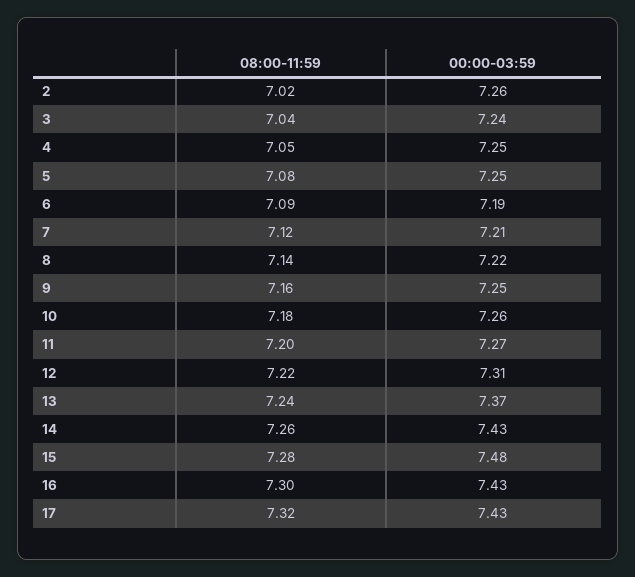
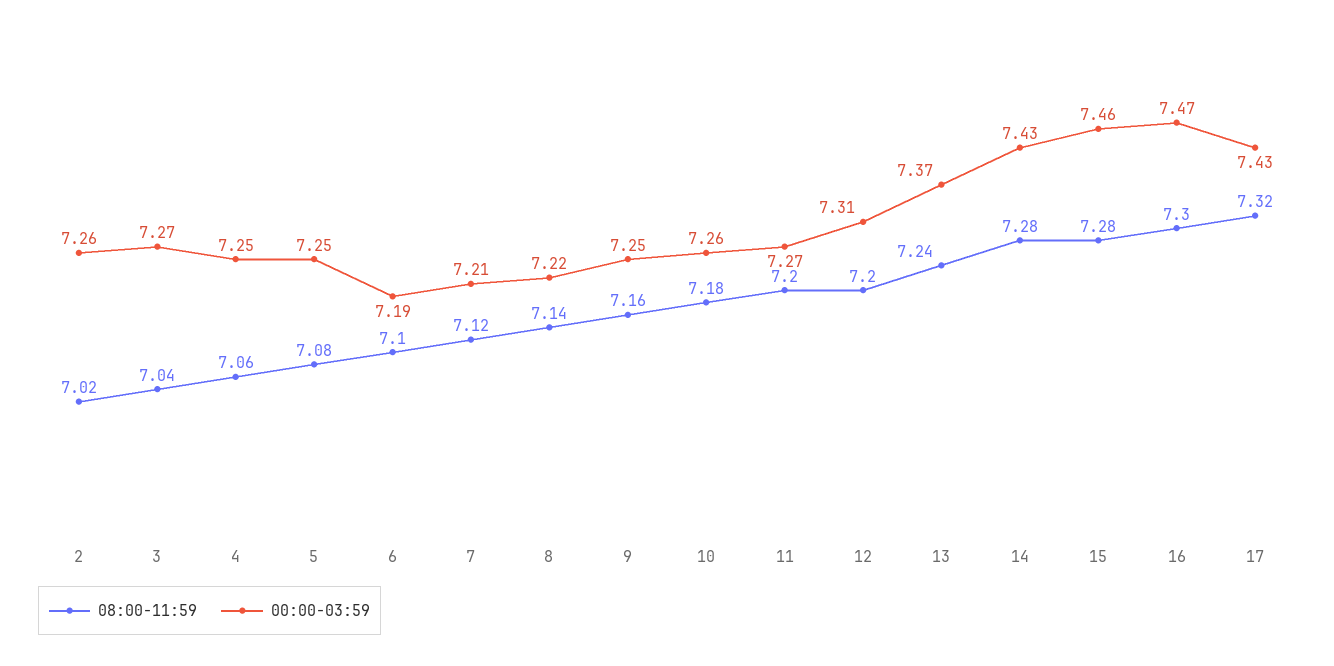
00:00-03:59, 3: 7.24 -> 7.27
08:00-11:59, 4: 7.05 -> 7.06
08:00-11:59, 6: 7.09 -> 7.1
08:00-11:59, 12: 7.22 -> 7.2
08:00-11:59, 14: 7.26 -> 7.28
00:00-03:59, 15: 7.48 -> 7.46
00:00-03:59, 16: 7.43 -> 7.47

